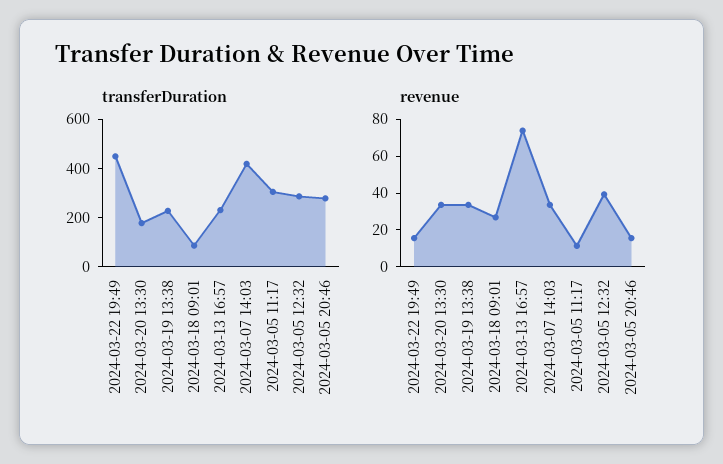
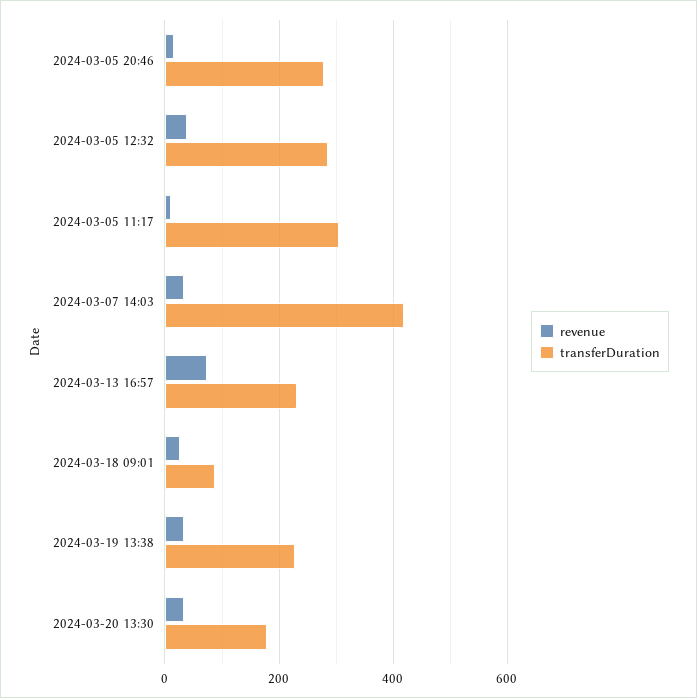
transferDuration, 2024-03-22 19:49: 450 -> none
revenue, 2024-03-22 19:49: 15 -> none

